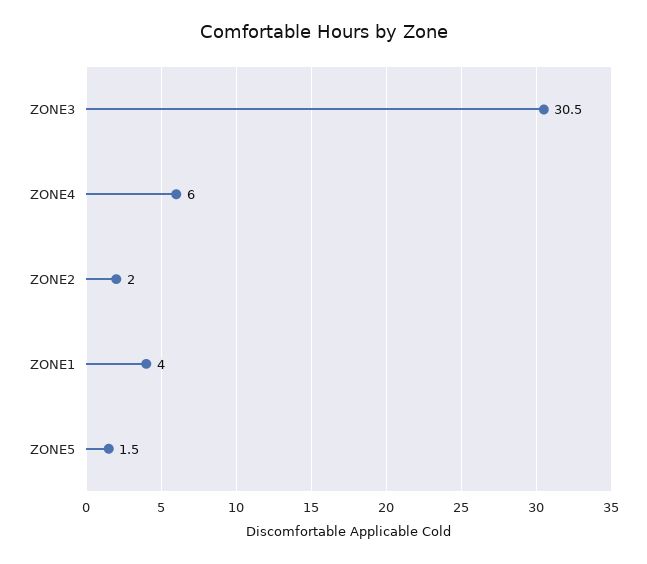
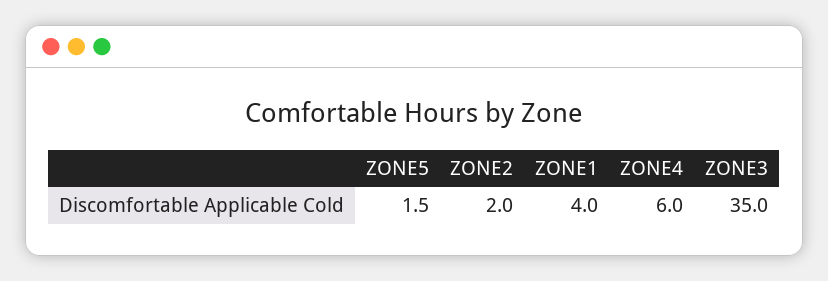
ZONE3: 30.5 -> 35

